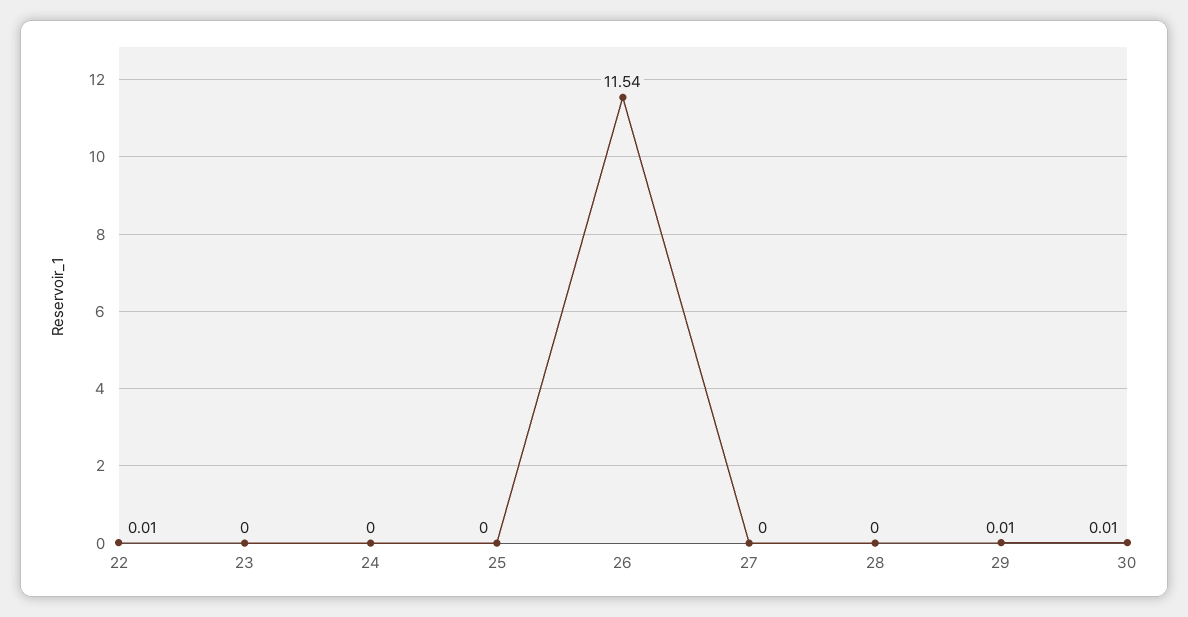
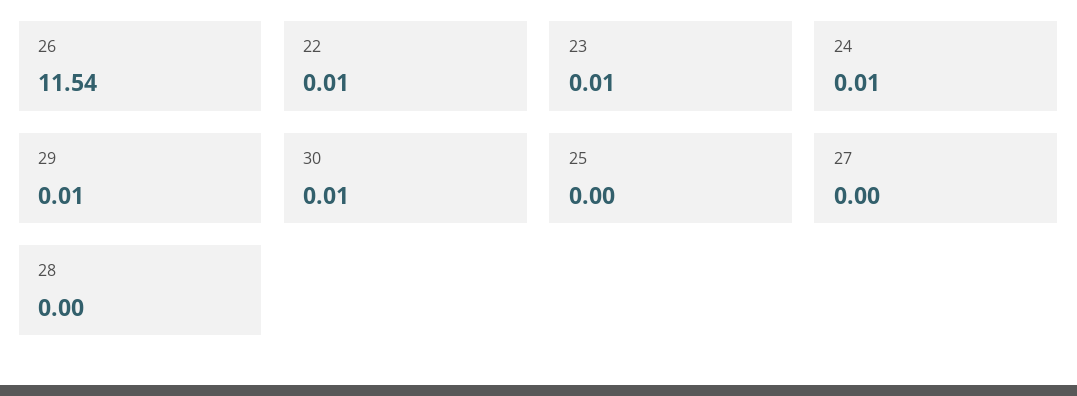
23: 0 -> 0.01
24: 0 -> 0.01

